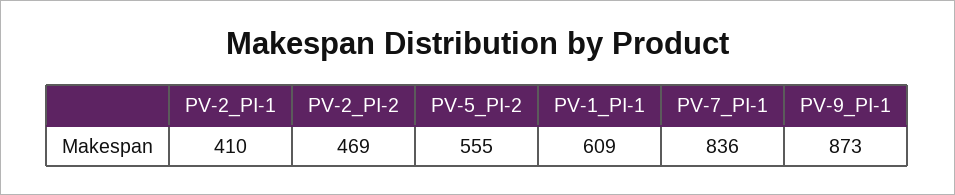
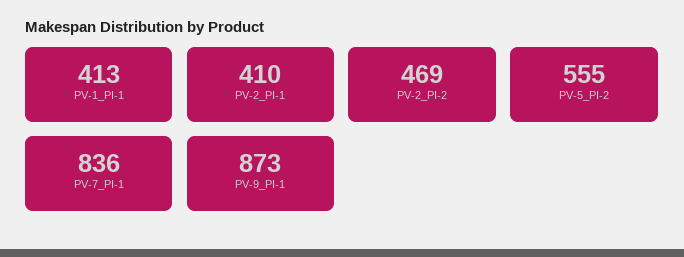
PV-1_PI-1: 609 -> 413

